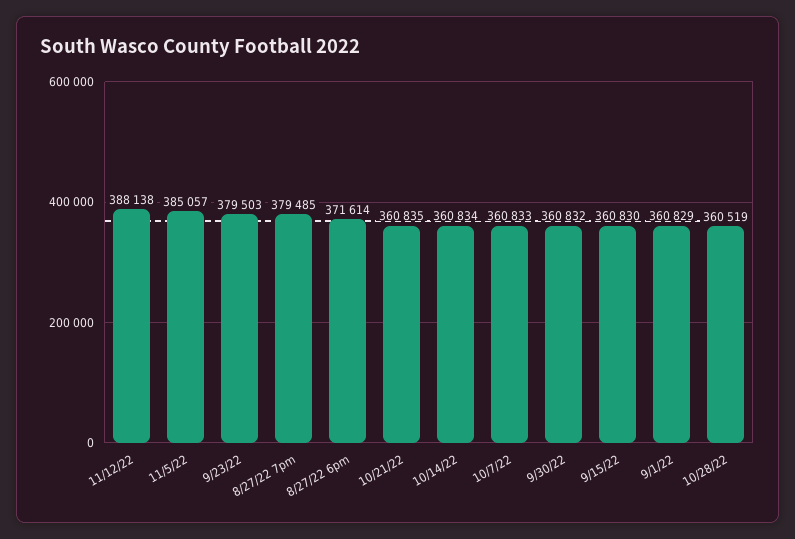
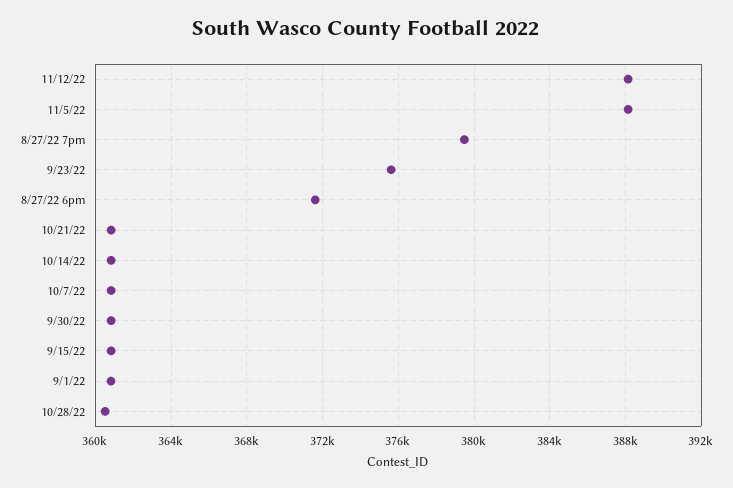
11/5/22: 385057 -> 388000
9/23/22: 379503 -> 375500

